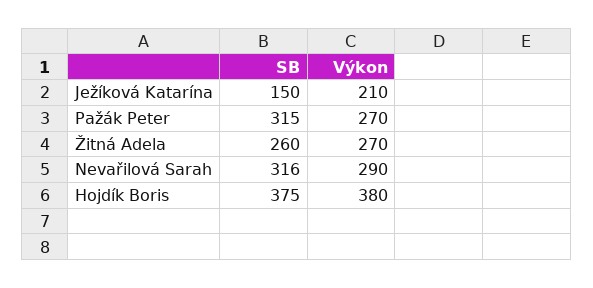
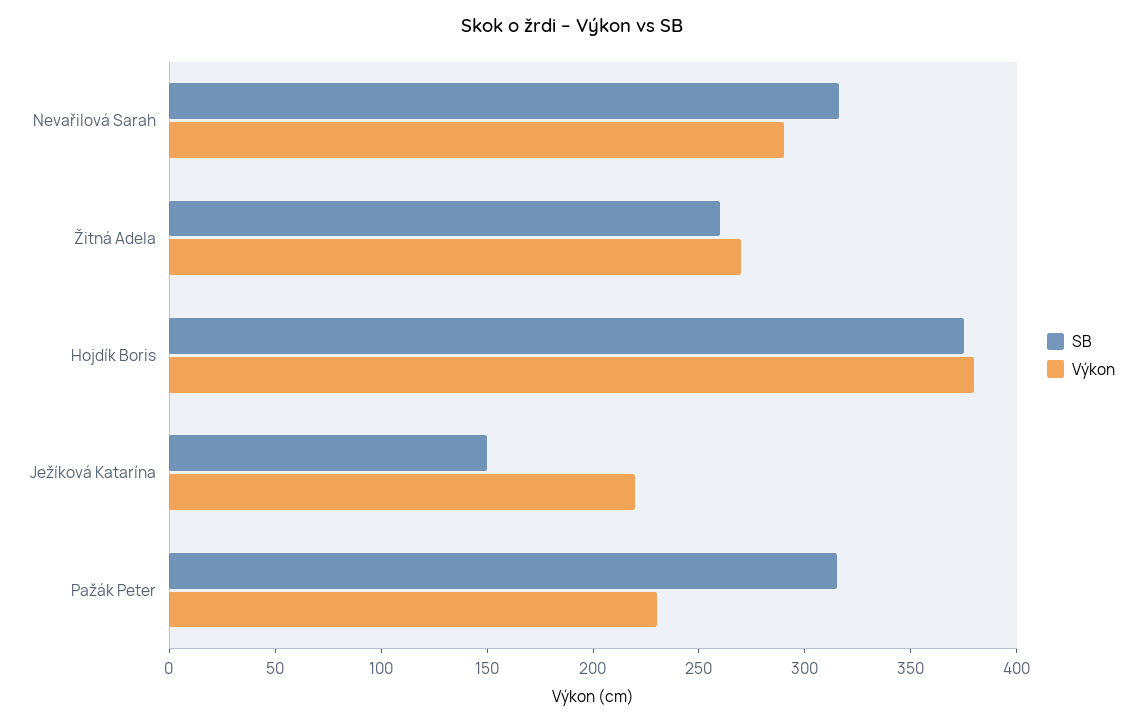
Výkon, Ježíková Katarína: 210 -> 220
Výkon, Pažák Peter: 270 -> 230

